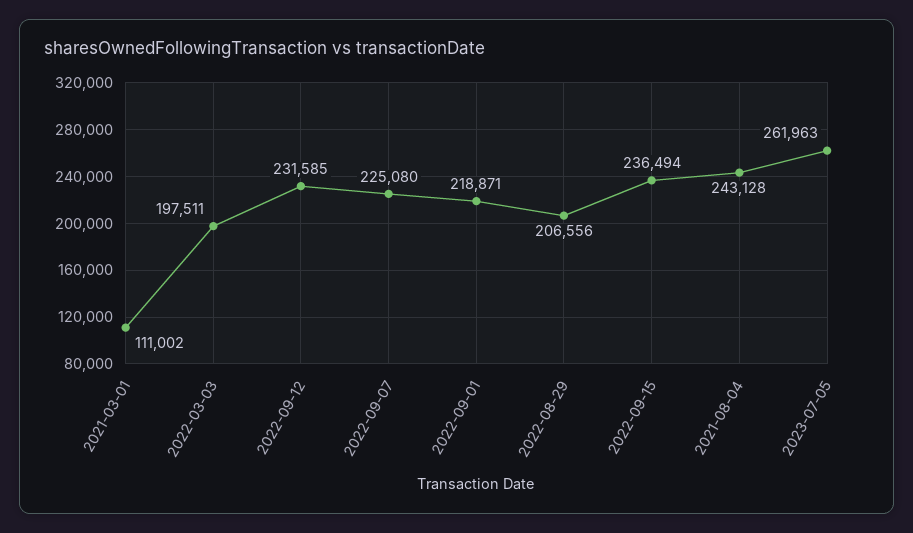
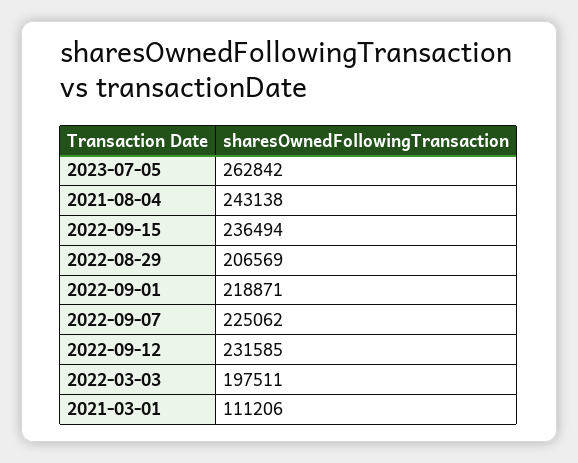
2021-03-01: 111002 -> 111206
2022-09-07: 225080 -> 225062
2022-08-29: 206556 -> 206569
2021-08-04: 243128 -> 243138
2023-07-05: 261963 -> 262842

